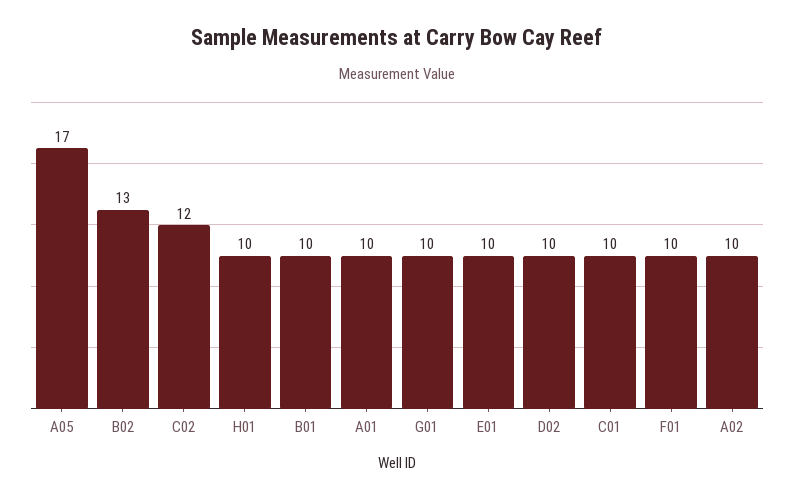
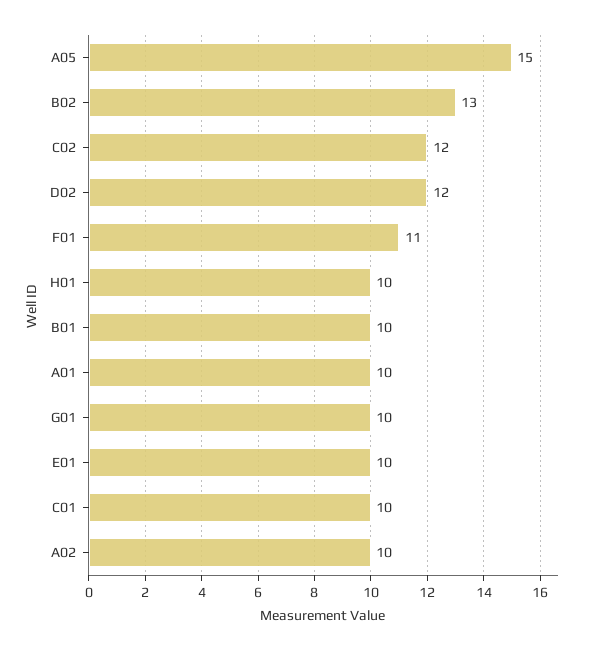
A05: 17 -> 15
D02: 10 -> 12
F01: 10 -> 11

